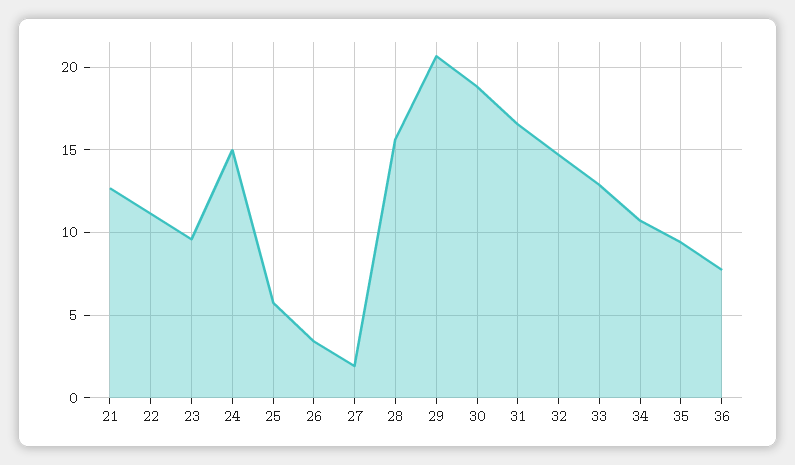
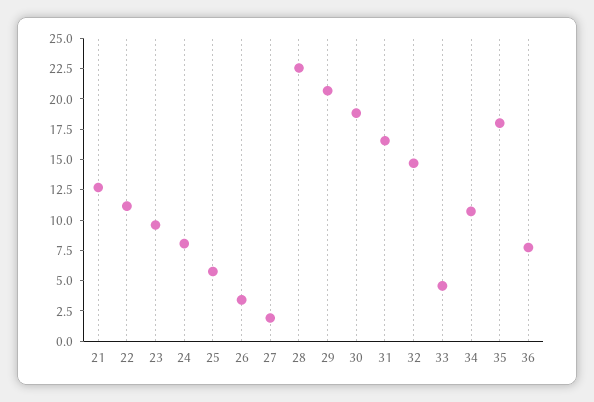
24: 15 -> 7.5
28: 15.5 -> 22.5
33: 13 -> 5
35: 9.5 -> 17.5

